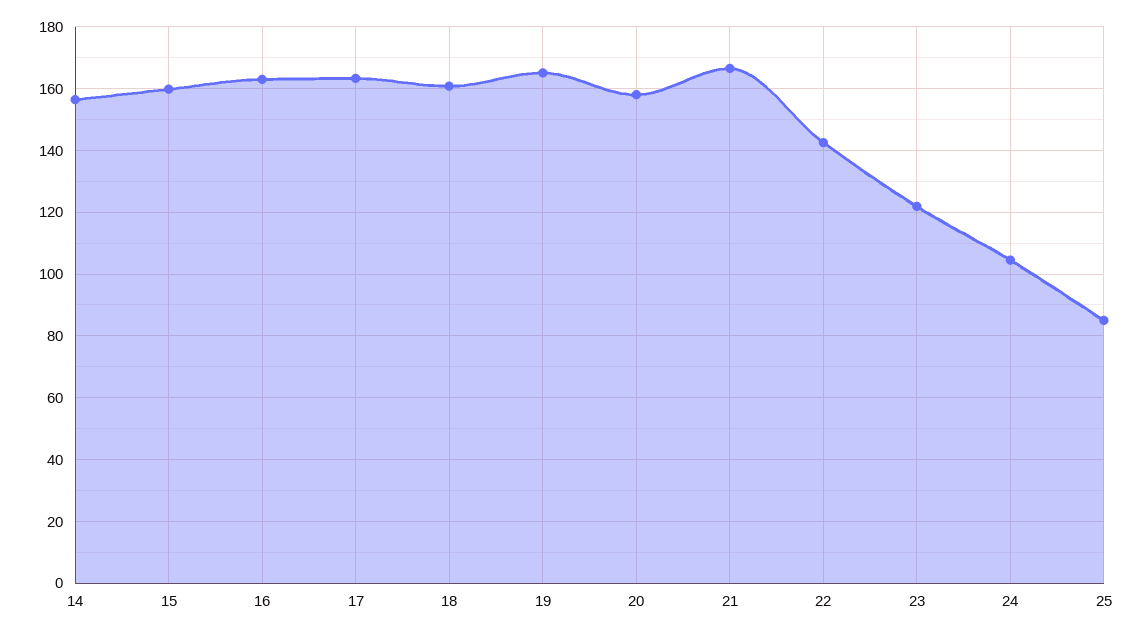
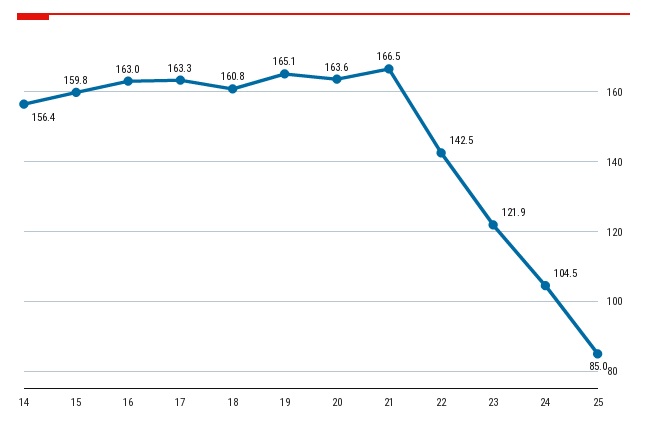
20: 158 -> 163.6

